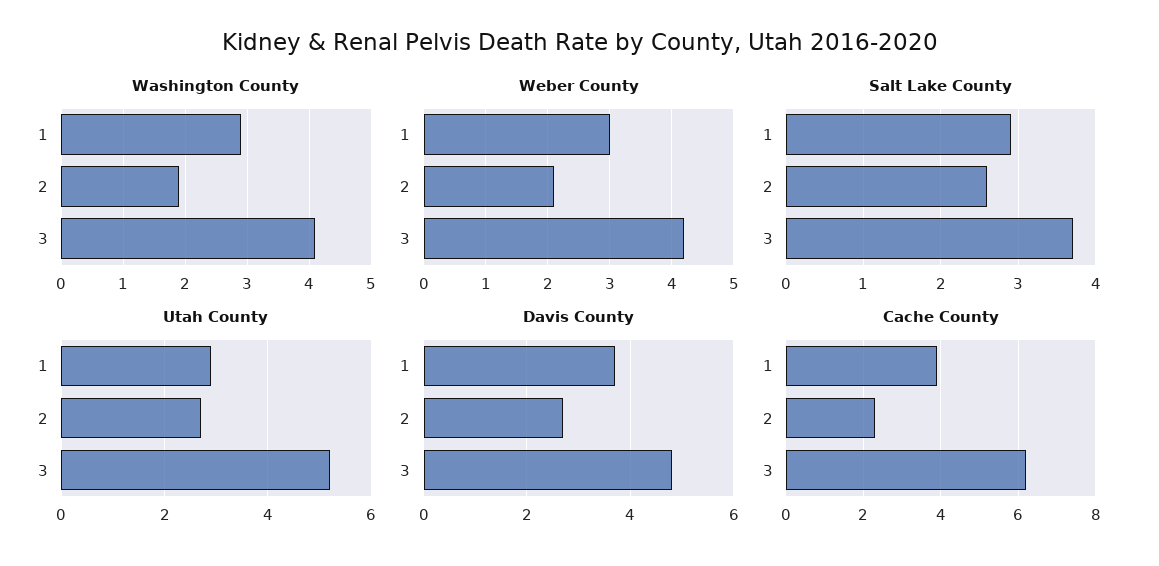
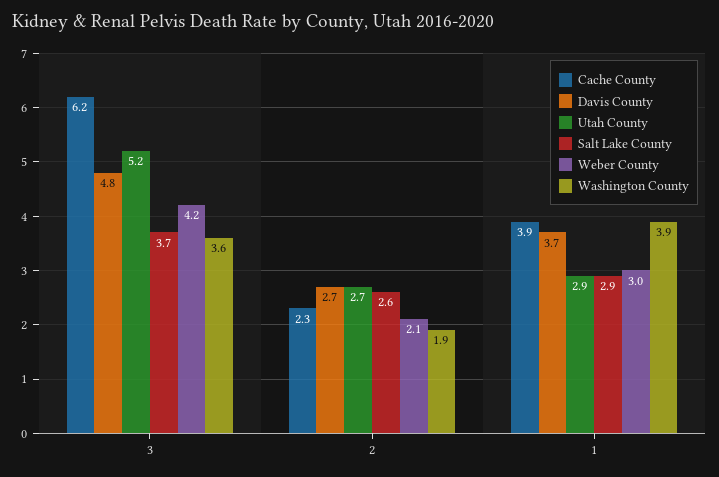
Washington County, 1: 2.9 -> 3.9
Washington County, 3: 4.1 -> 3.6

